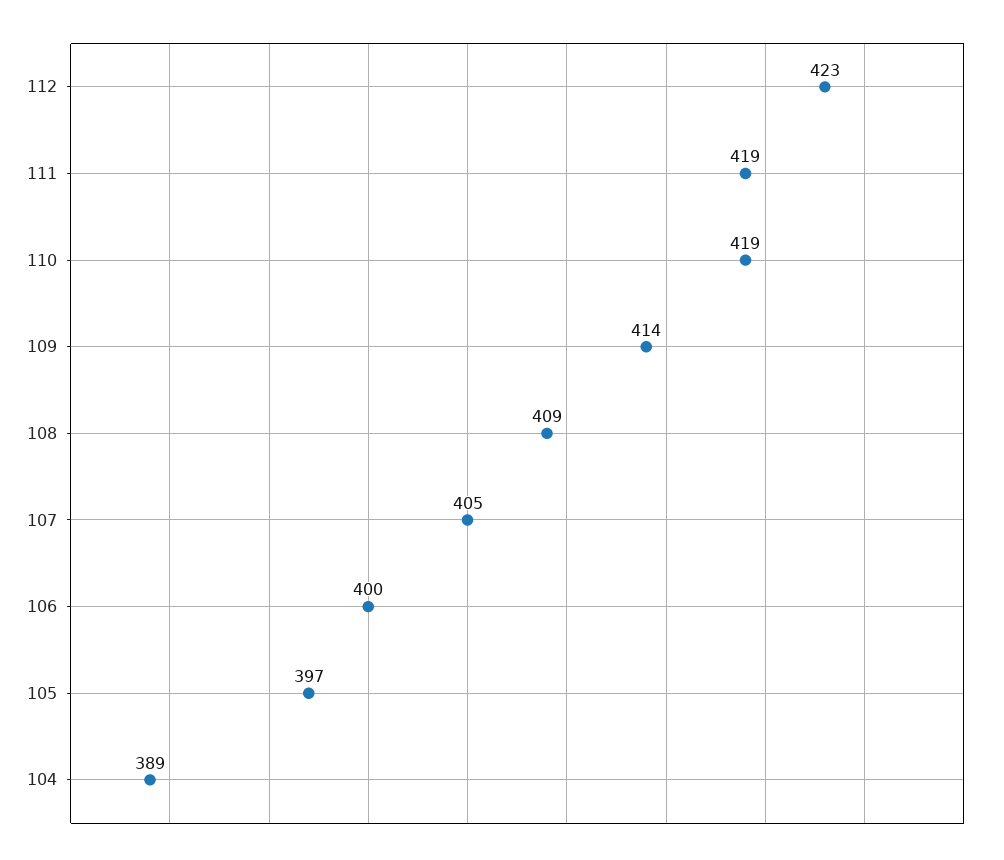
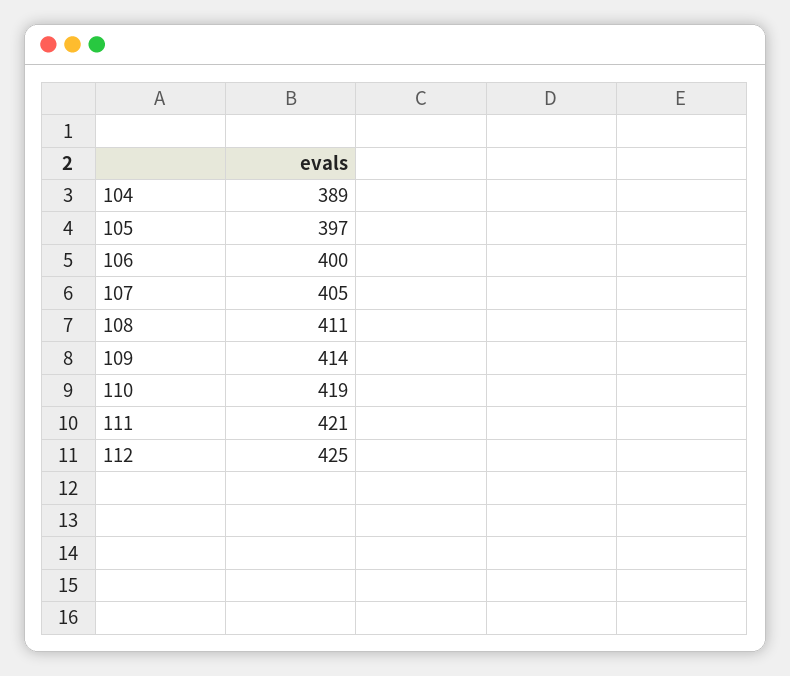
112: 423 -> 425
111: 419 -> 421
108: 409 -> 411

